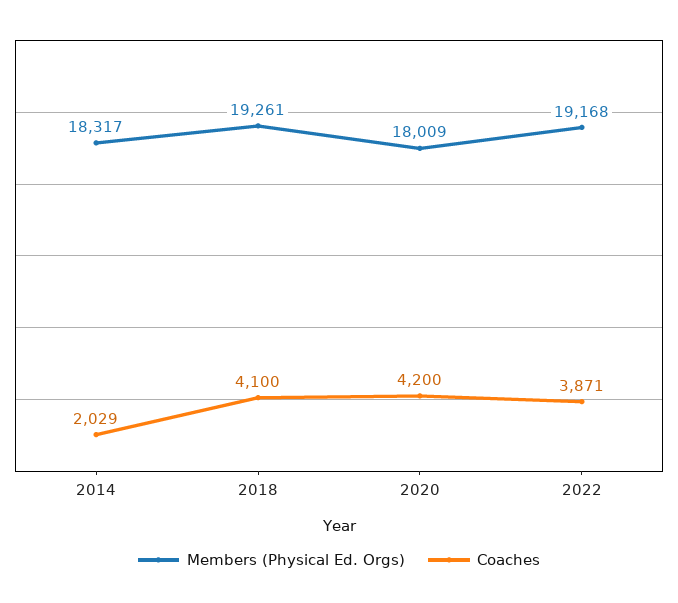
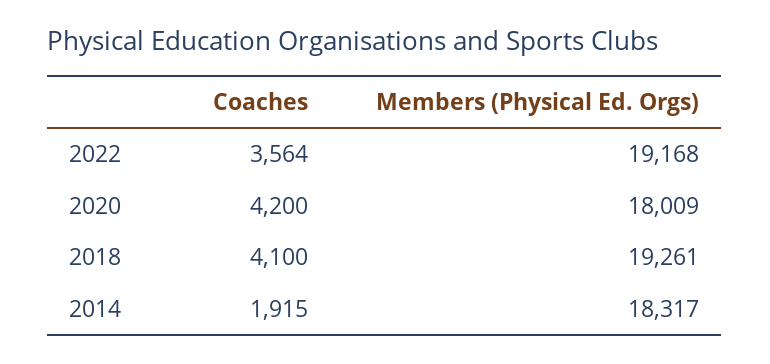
Coaches, 2014: 2029 -> 1915
Coaches, 2022: 3871 -> 3564

